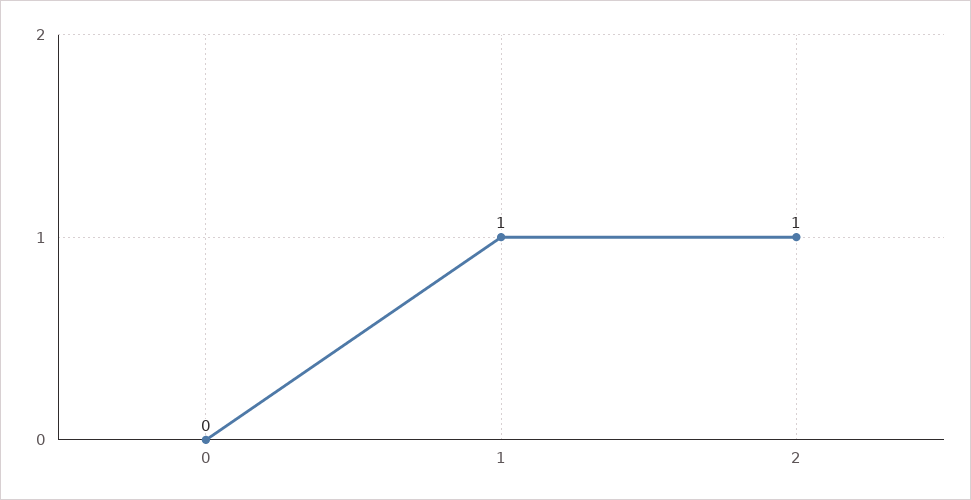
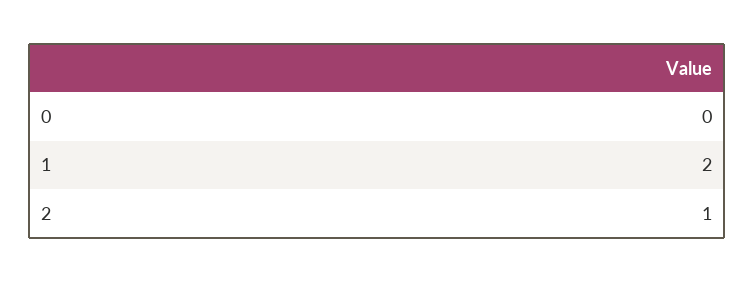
1: 1 -> 2

